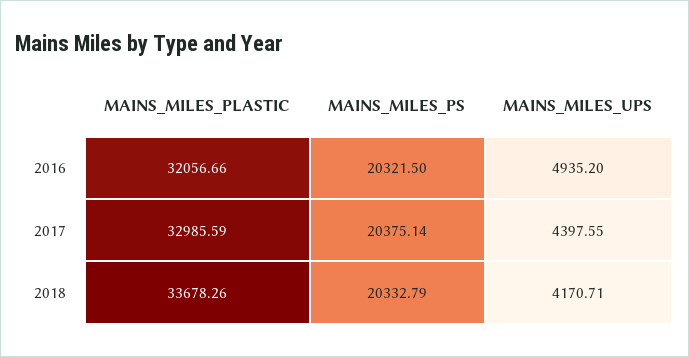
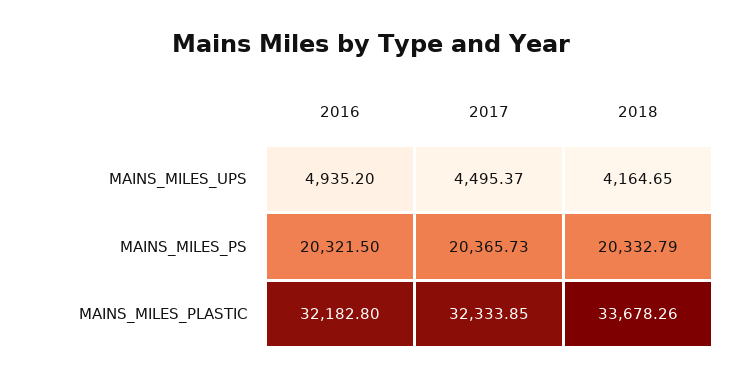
MAINS_MILES_PLASTIC, 2016: 32056.66 -> 32182.8
MAINS_MILES_PLASTIC, 2017: 32985.59 -> 32333.85
MAINS_MILES_PS, 2017: 20375.14 -> 20365.73
MAINS_MILES_UPS, 2017: 4397.55 -> 4495.37
MAINS_MILES_UPS, 2018: 4170.71 -> 4164.65

